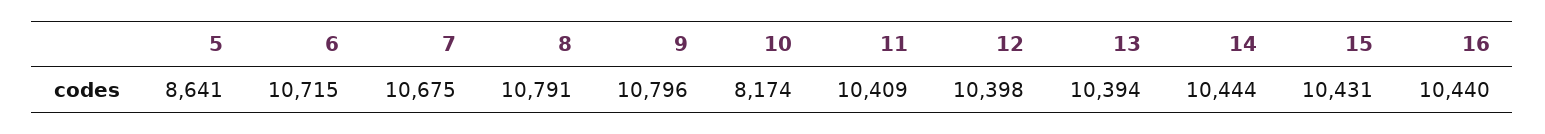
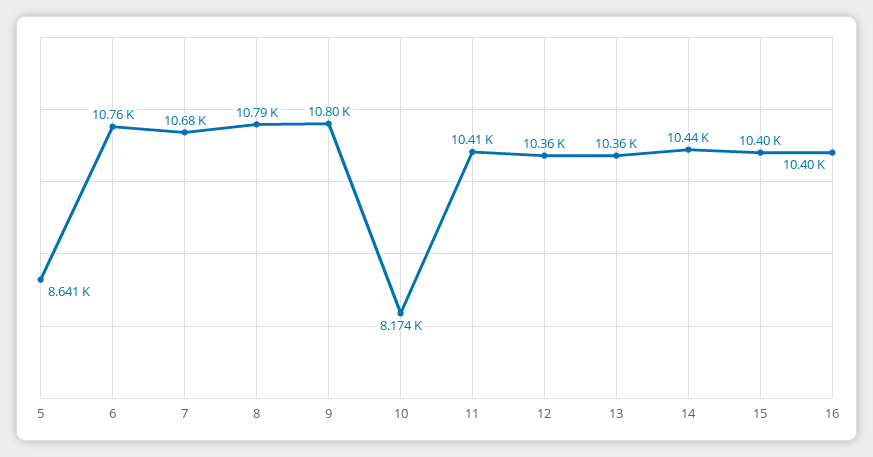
6: 10715 -> 10760
12: 10398 -> 10360
13: 10394 -> 10360
15: 10431 -> 10400
16: 10440 -> 10400

